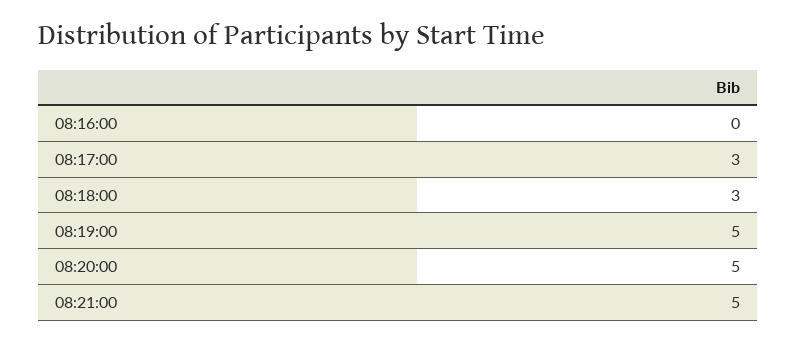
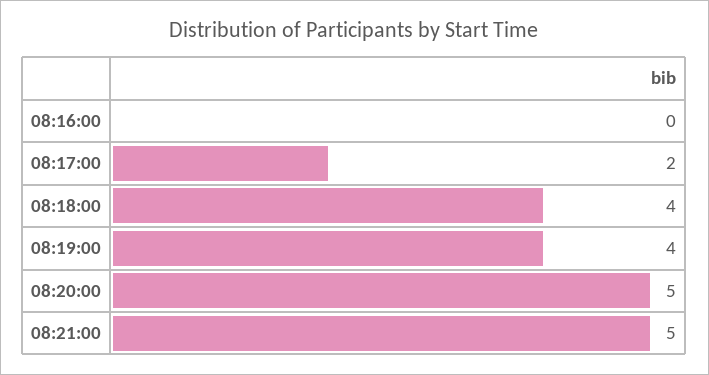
08:17:00: 3 -> 2
08:18:00: 3 -> 4
08:19:00: 5 -> 4

